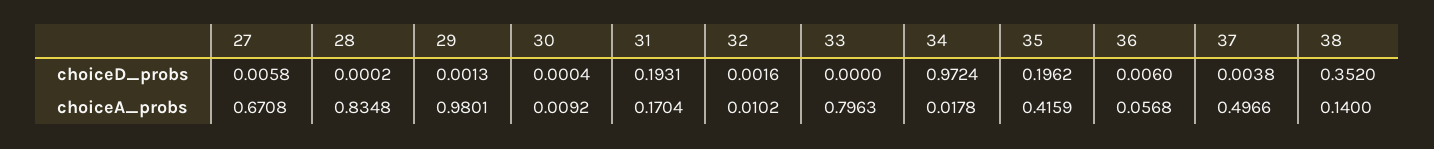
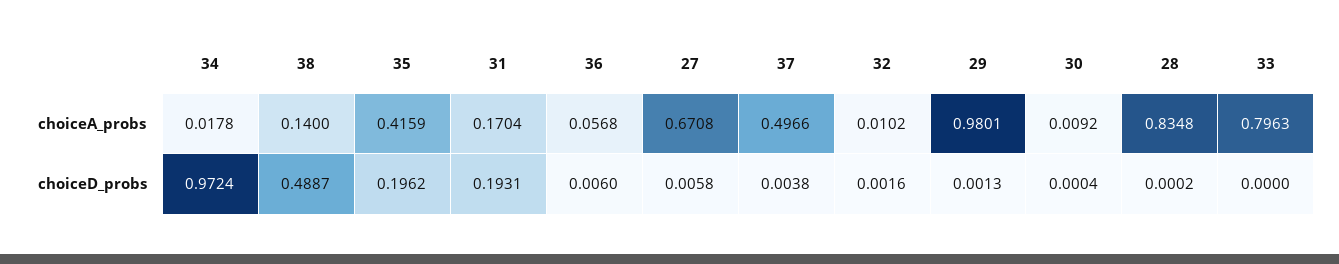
38, choiceD_probs: 0.352 -> 0.4887

